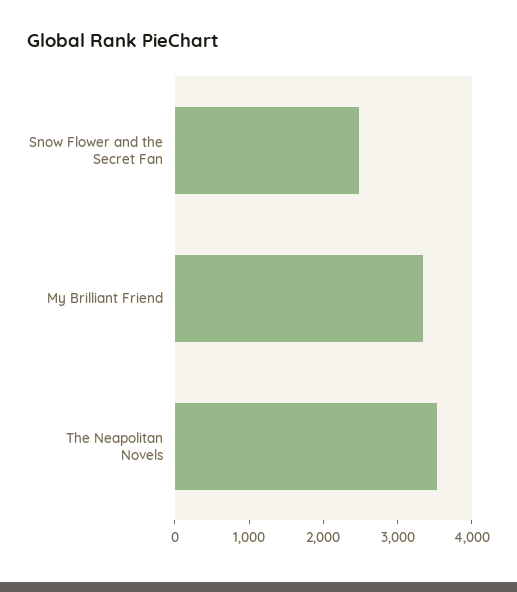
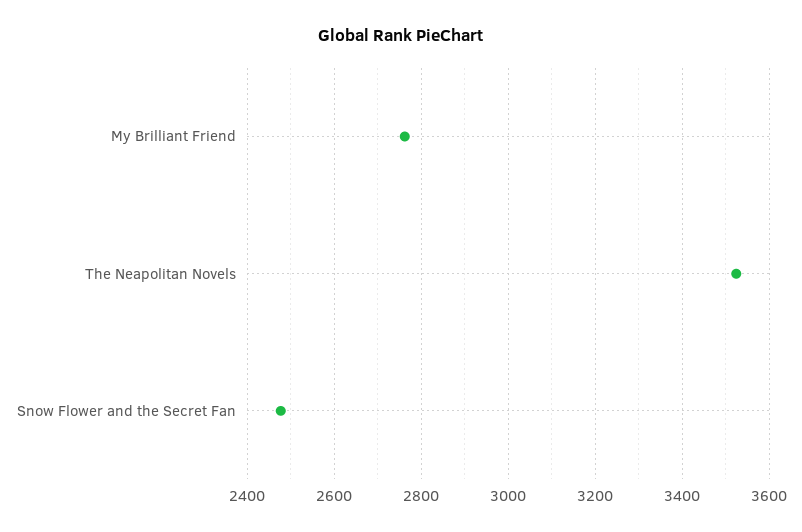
My Brilliant Friend: 3400 -> 2760

